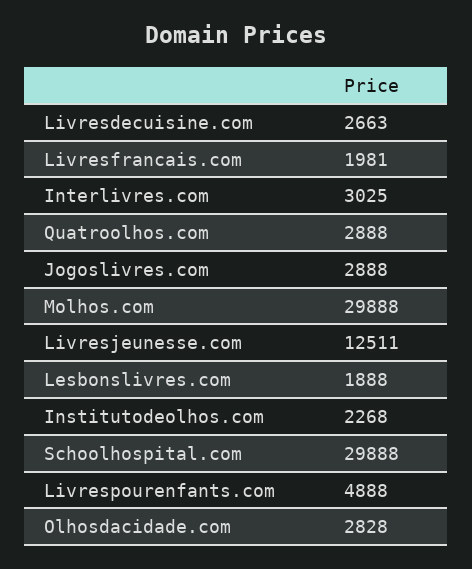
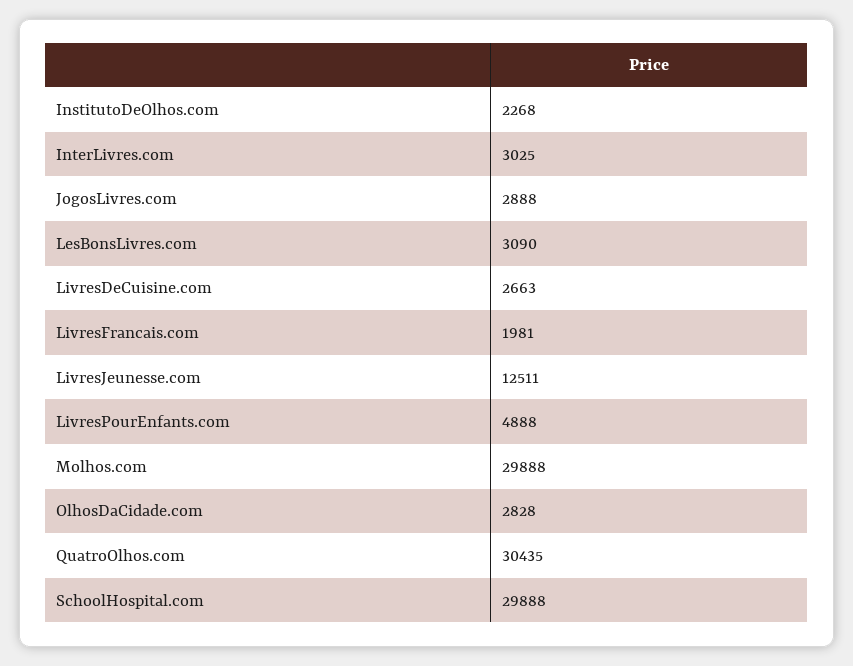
Quatroolhos.com: 2888 -> 30435
Lesbonslivres.com: 1888 -> 3090

